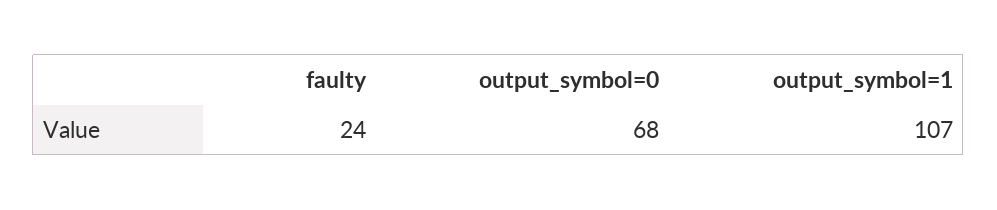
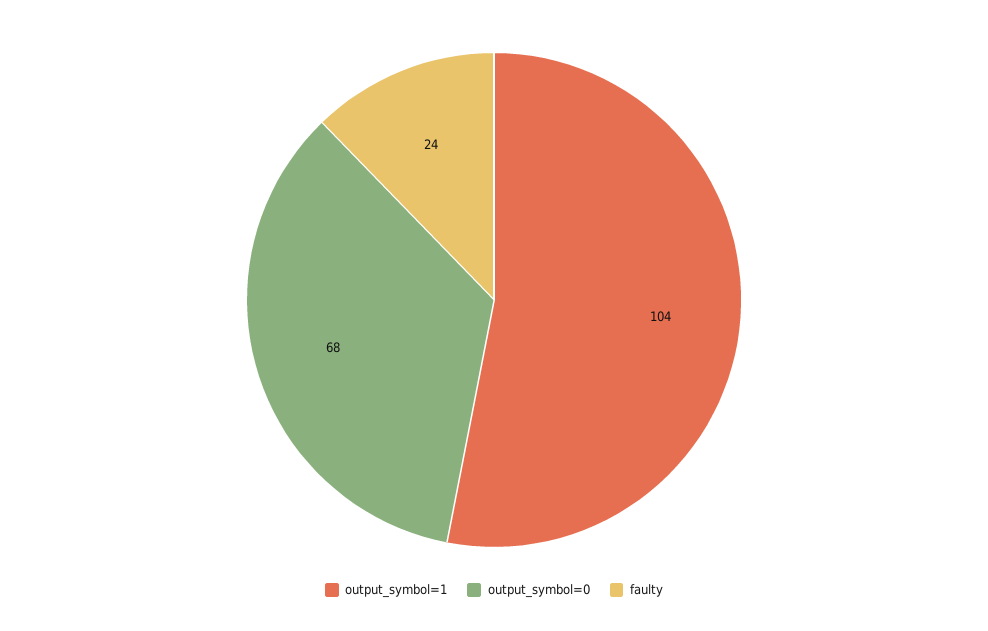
output_symbol=1: 107 -> 104

